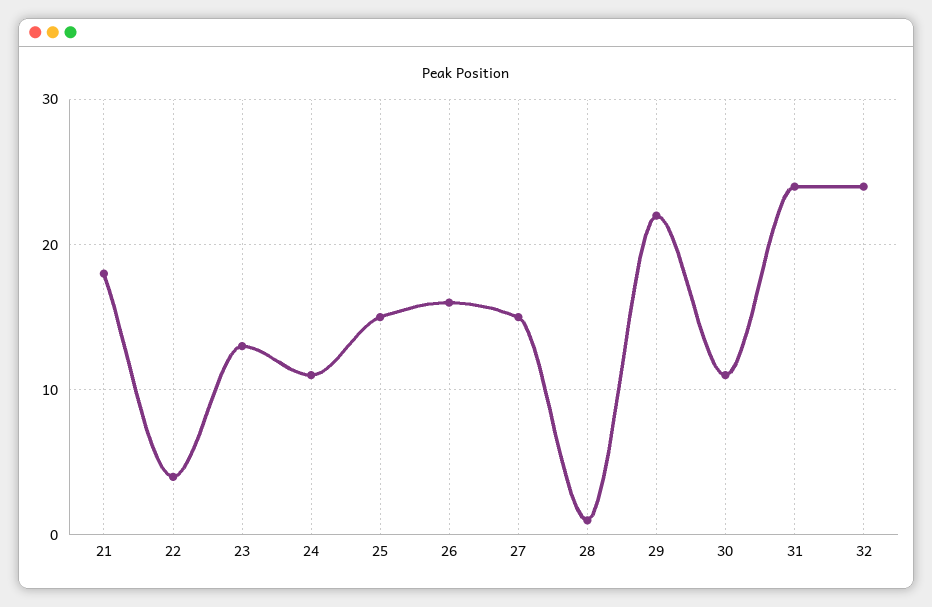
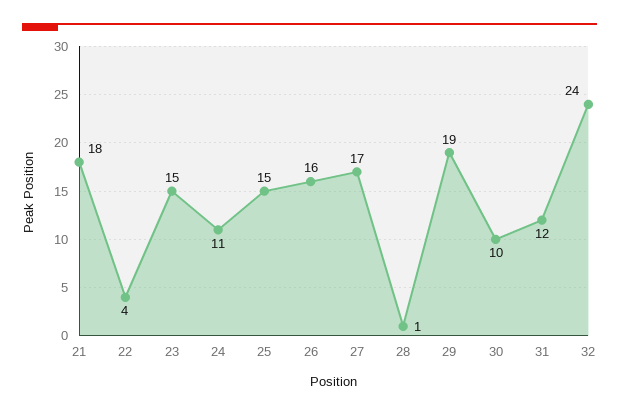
23: 13 -> 15
27: 15 -> 17
29: 22 -> 19
30: 11 -> 10
31: 24 -> 12

